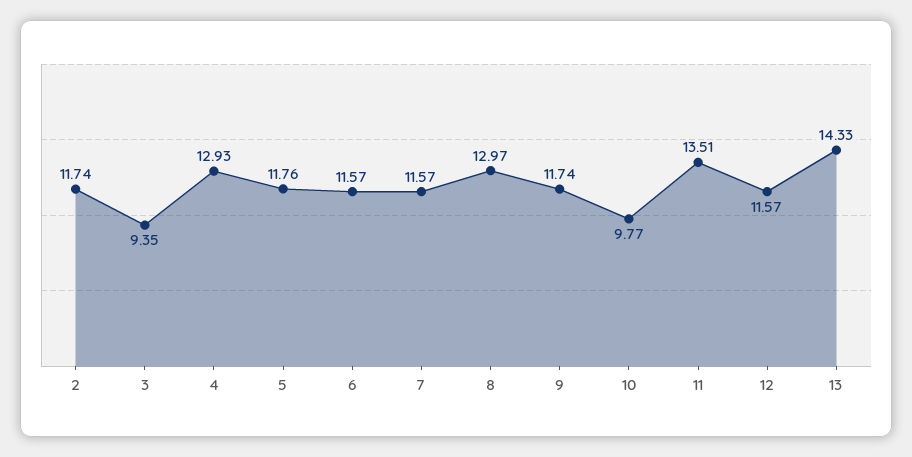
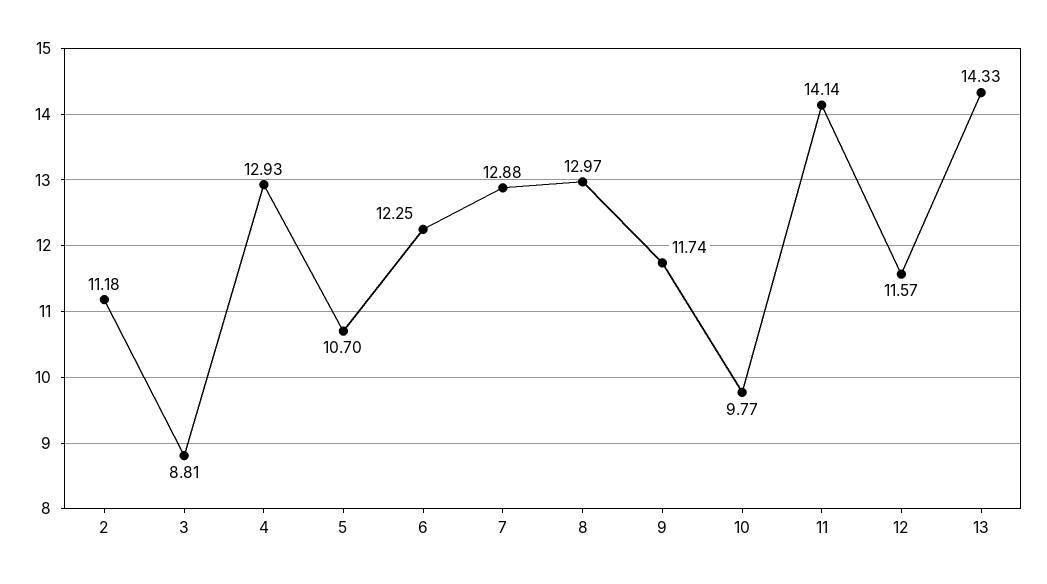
2: 11.74 -> 11.18
3: 9.35 -> 8.81
5: 11.76 -> 10.7
6: 11.57 -> 12.25
7: 11.57 -> 12.88
11: 13.51 -> 14.14

